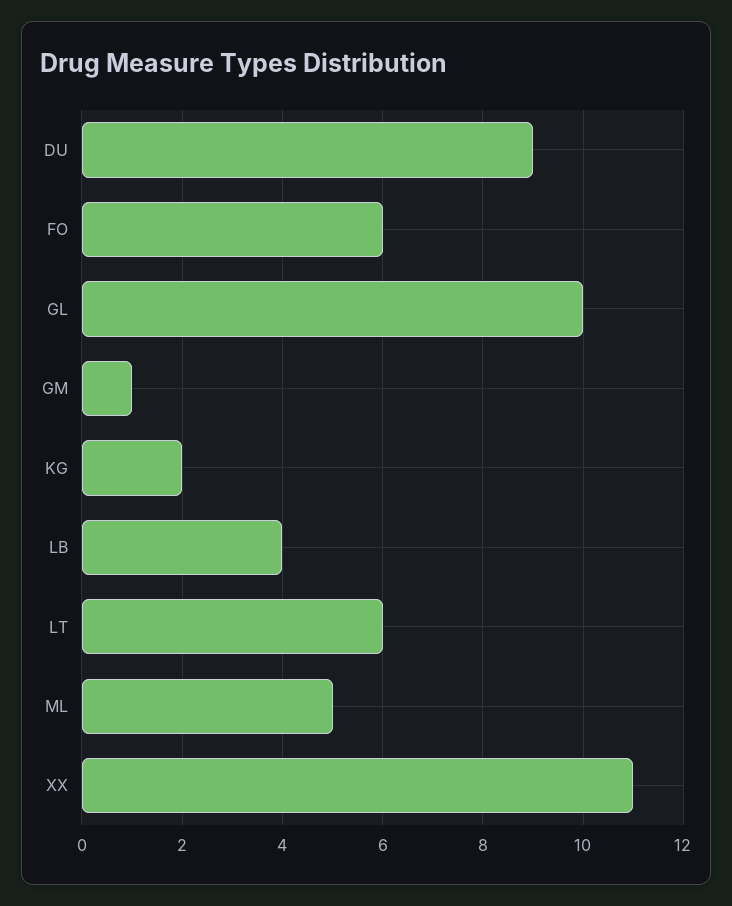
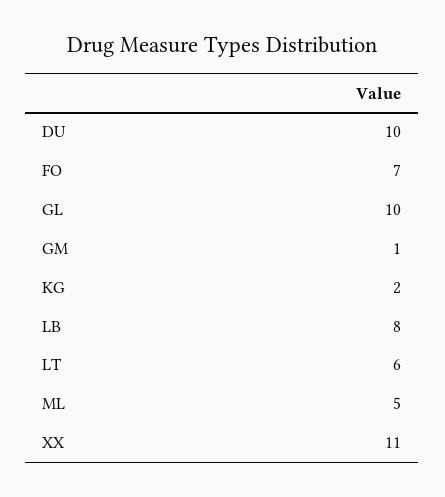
DU: 9 -> 10
FO: 6 -> 7
LB: 4 -> 8

